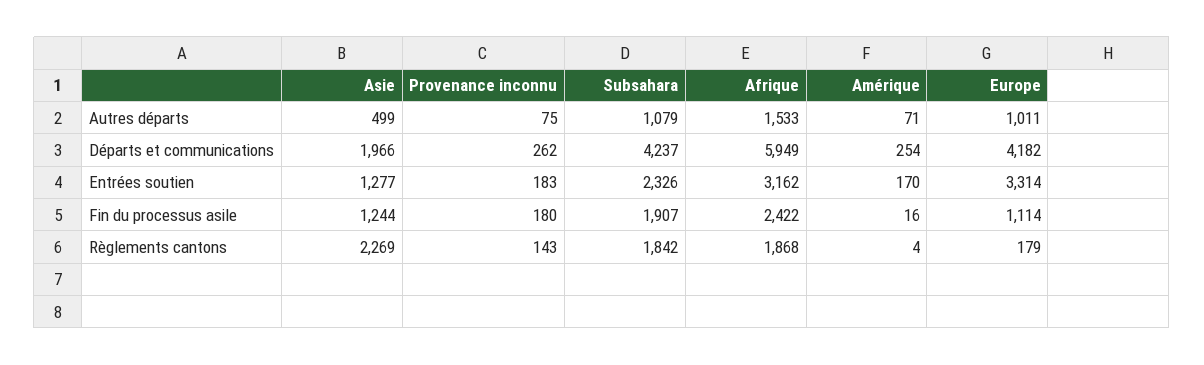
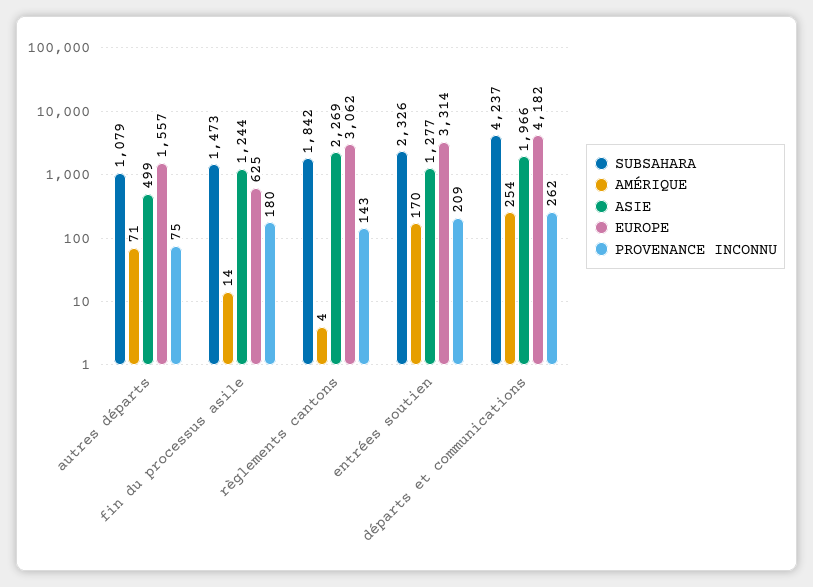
Afrique, Autres départs: 1533 -> none
Europe, Autres départs: 1011 -> 1557
Afrique, Départs et communications: 5949 -> none
Provenance inconnu, Entrées soutien: 183 -> 209
Afrique, Entrées soutien: 3162 -> none
Subsahara, Fin du processus asile: 1907 -> 1473
Afrique, Fin du processus asile: 2422 -> none
Amérique, Fin du processus asile: 16 -> 14
Europe, Fin du processus asile: 1114 -> 625
Afrique, Règlements cantons: 1868 -> none
Europe, Règlements cantons: 179 -> 3062

